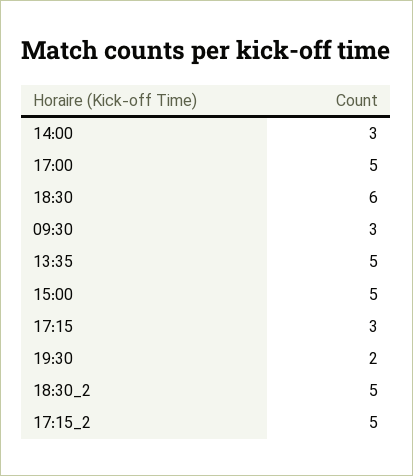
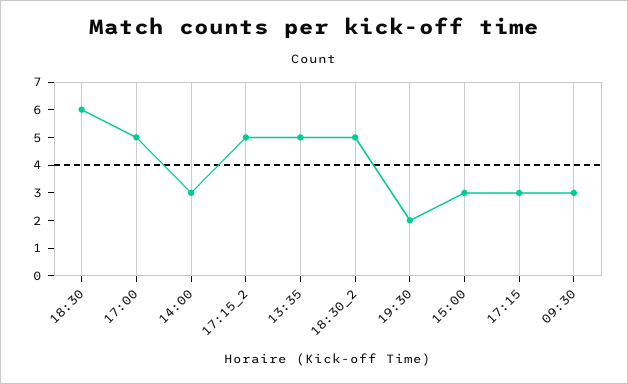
15:00: 5 -> 3

